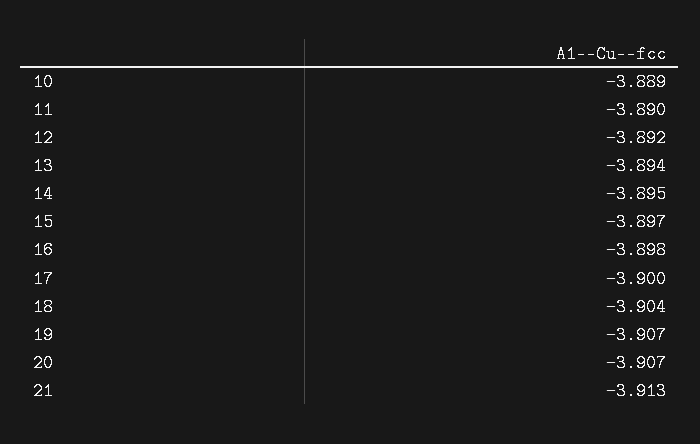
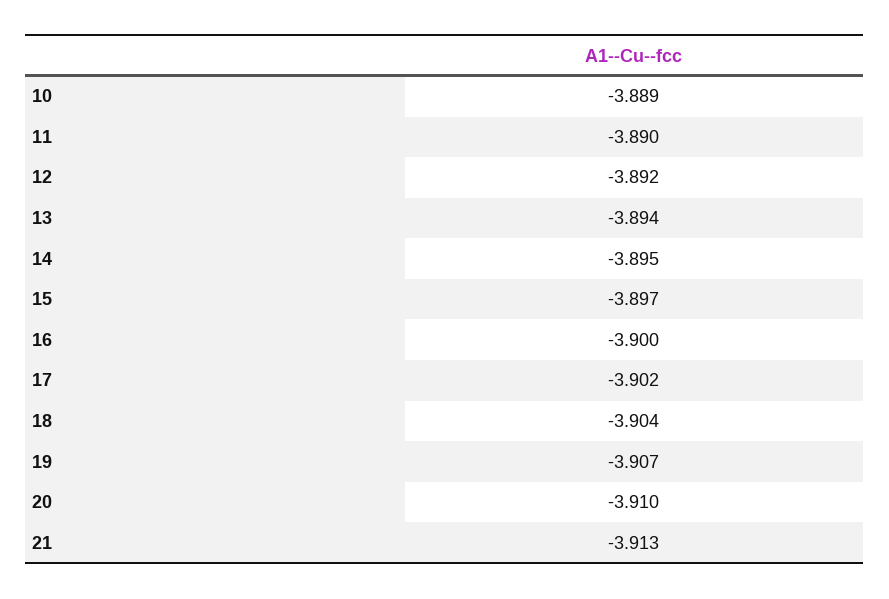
16: -3.898 -> -3.9
17: -3.9 -> -3.902
20: -3.907 -> -3.91

